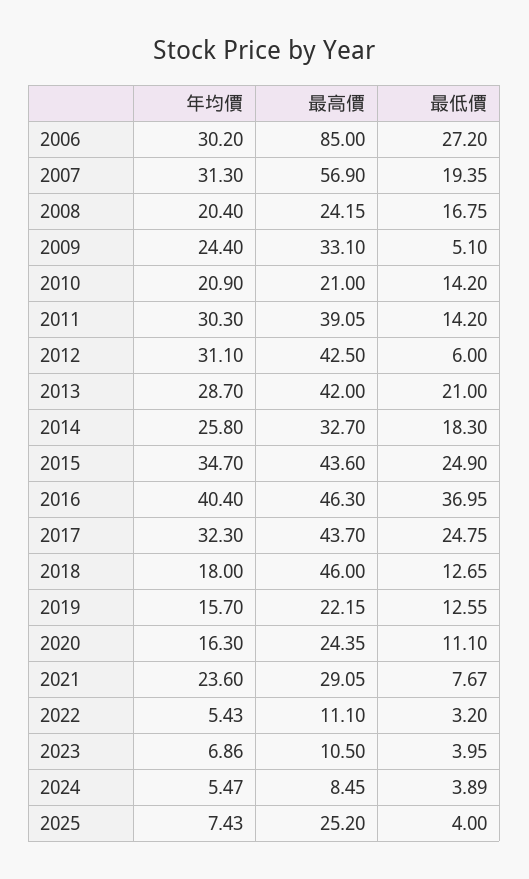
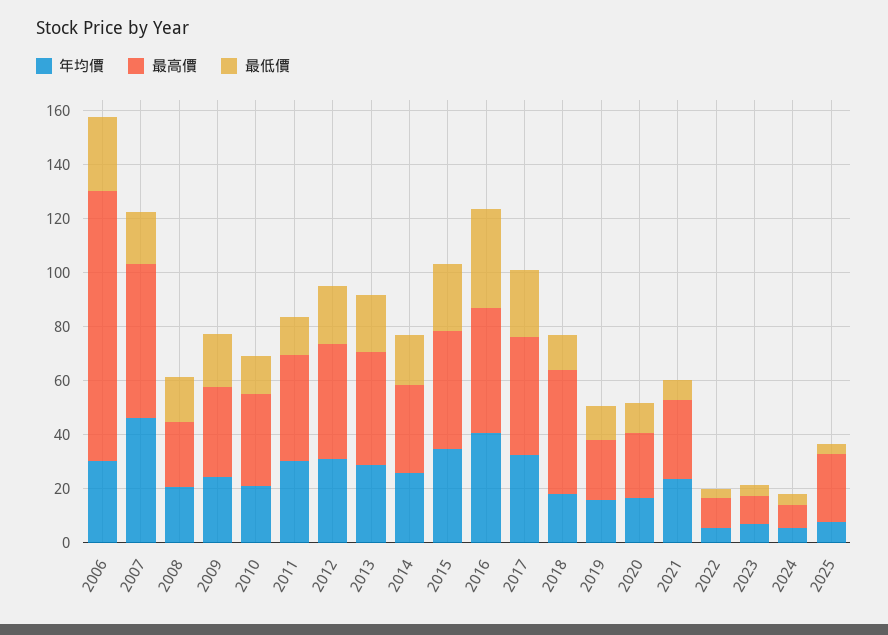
最高價, 2006: 85 -> 100
年均價, 2007: 31.3 -> 45
最低價, 2009: 5.1 -> 20
最高價, 2010: 21 -> 35
最低價, 2012: 6 -> 20

